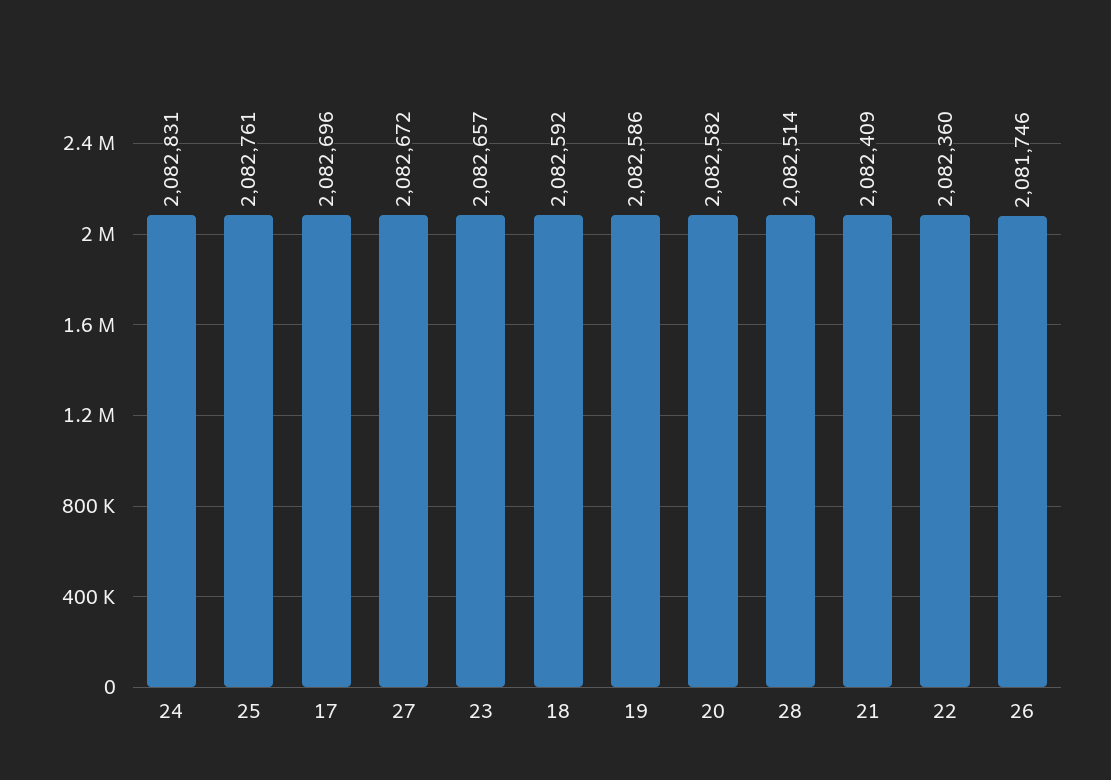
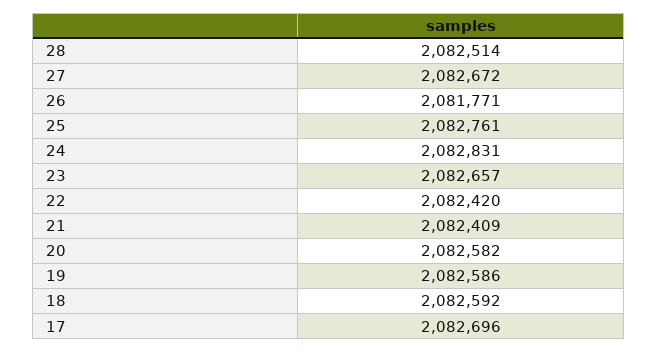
22: 2082360 -> 2082420
26: 2081746 -> 2081771

